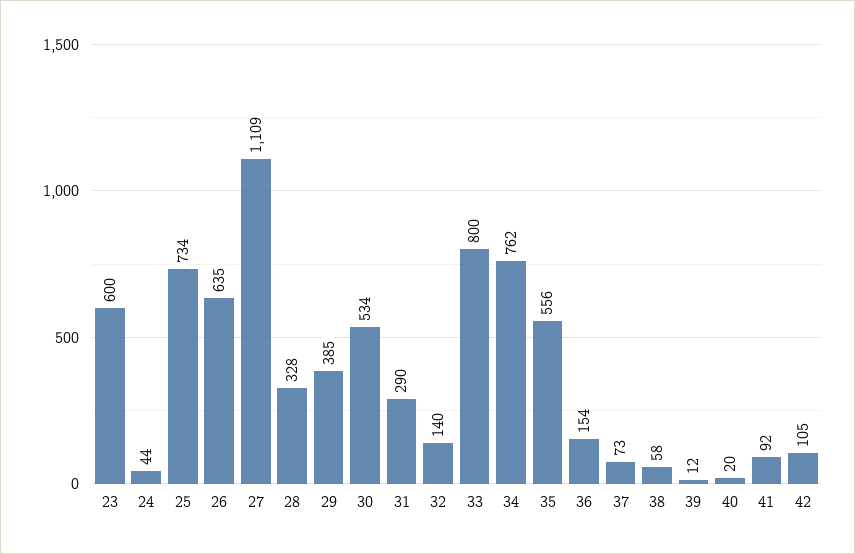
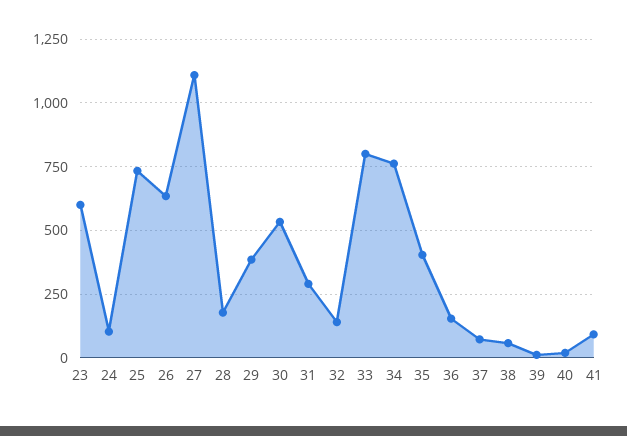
24: 44 -> 100
28: 328 -> 175
35: 556 -> 400
42: 105 -> none

